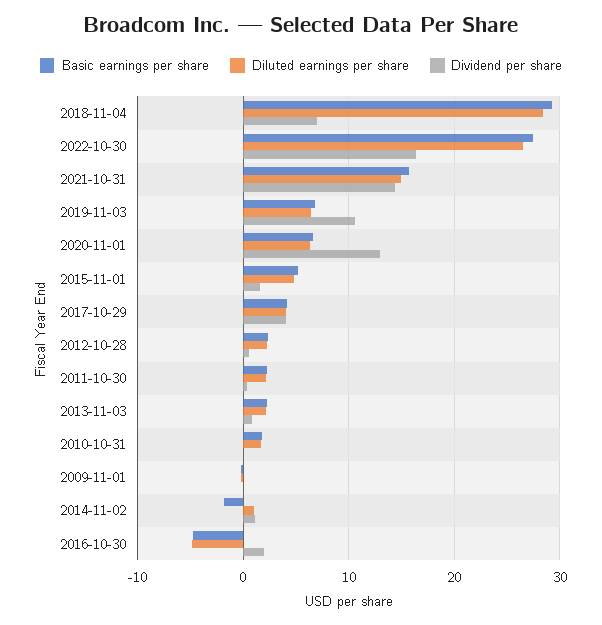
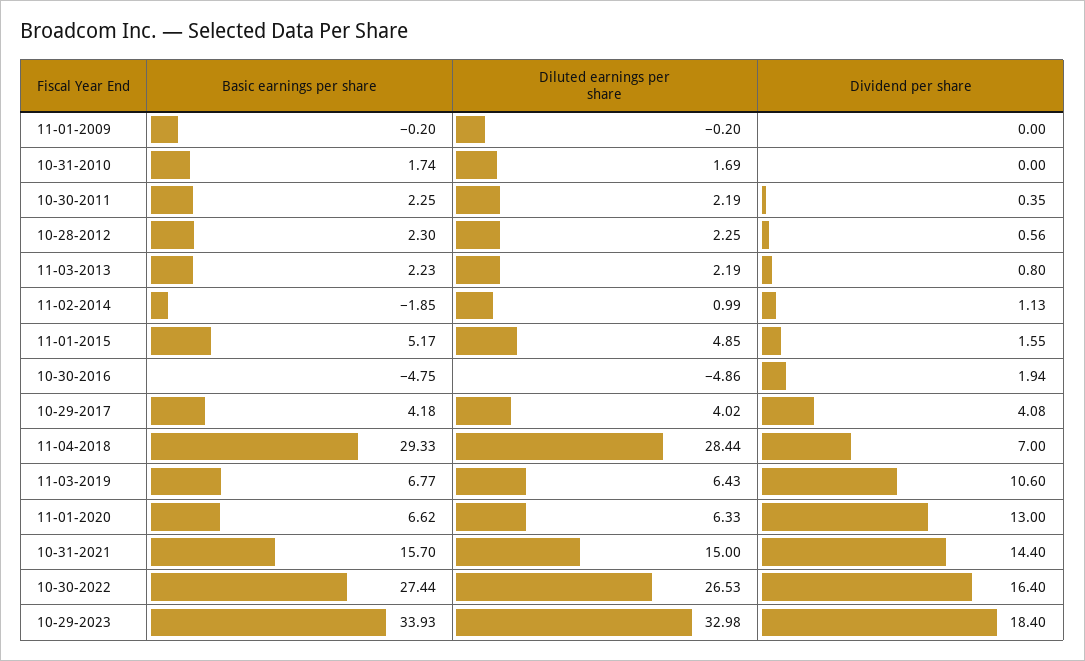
Basic earnings per share, 10-29-2023: none -> 33.93
Diluted earnings per share, 10-29-2023: none -> 32.98
Dividend per share, 10-29-2023: none -> 18.4

